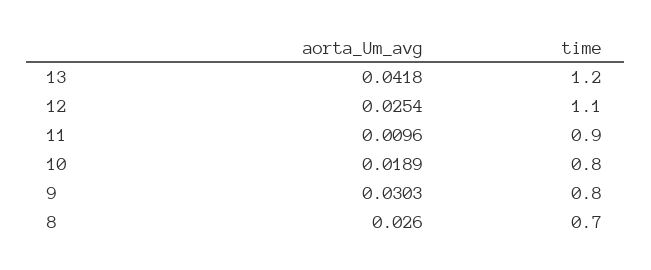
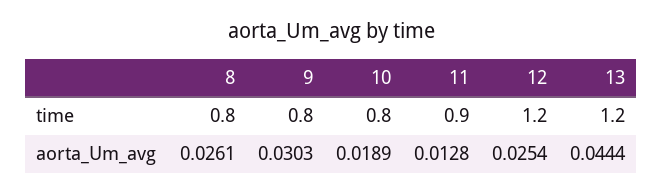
aorta_Um_avg, 13: 0.0418 -> 0.0444
time, 12: 1.1 -> 1.2
aorta_Um_avg, 11: 0.0096 -> 0.0128
aorta_Um_avg, 8: 0.026 -> 0.0261
time, 8: 0.7 -> 0.8

